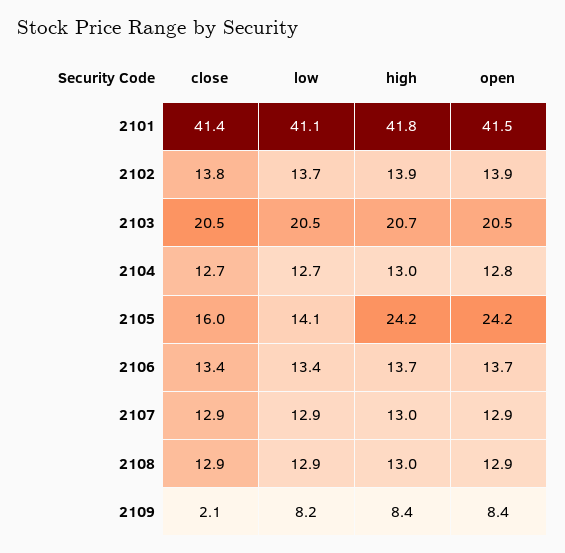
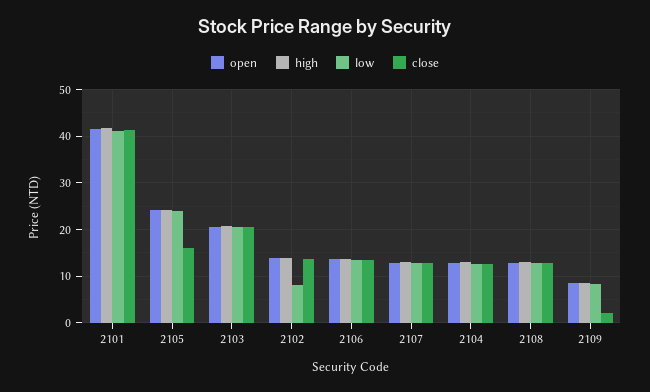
low, 2102: 13.7 -> 8
low, 2105: 14.1 -> 24

